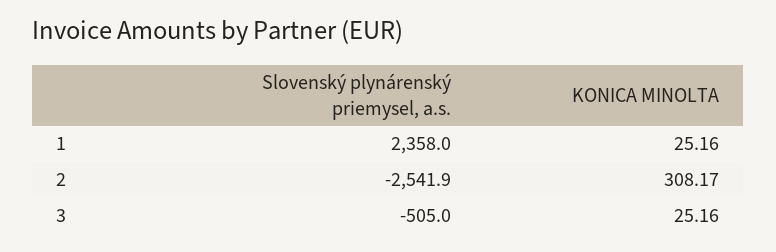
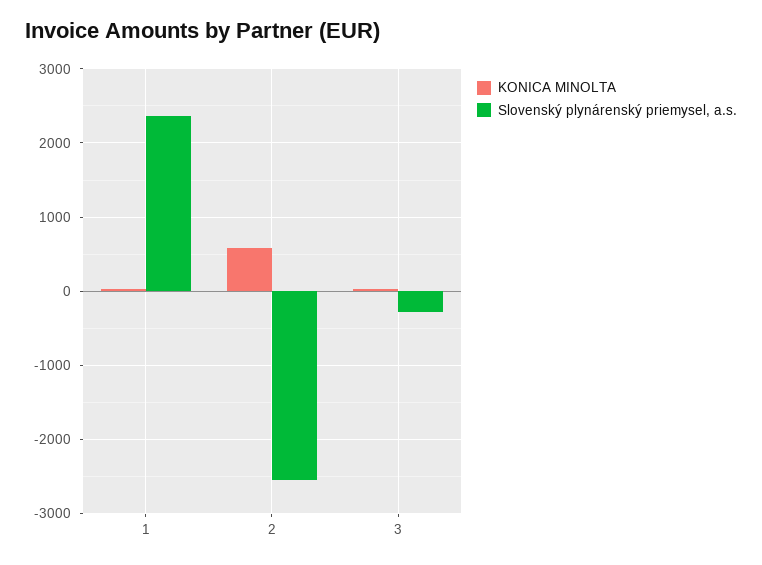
KONICA MINOLTA, 2: 308.17 -> 600
Slovenský plynárenský priemysel, a.s., 3: -505 -> -300

